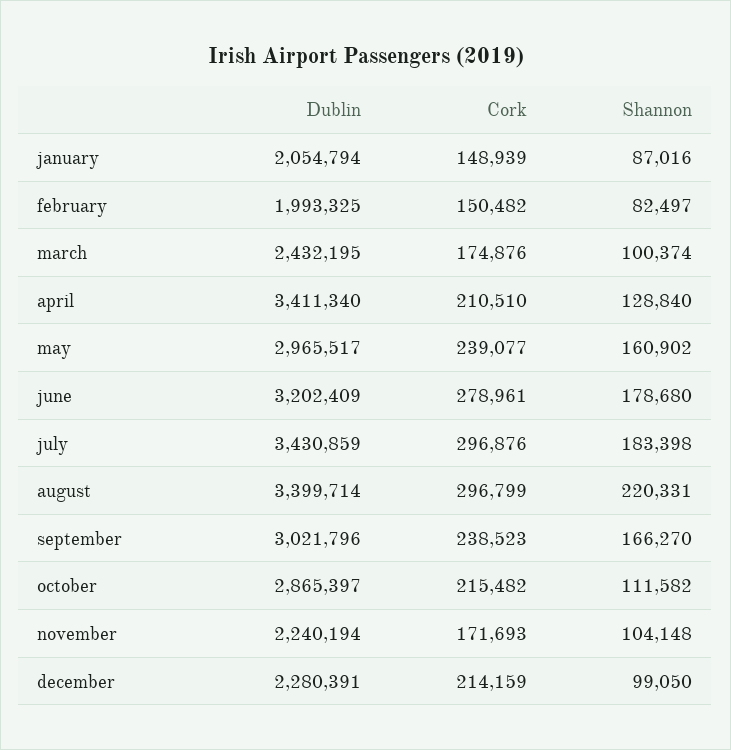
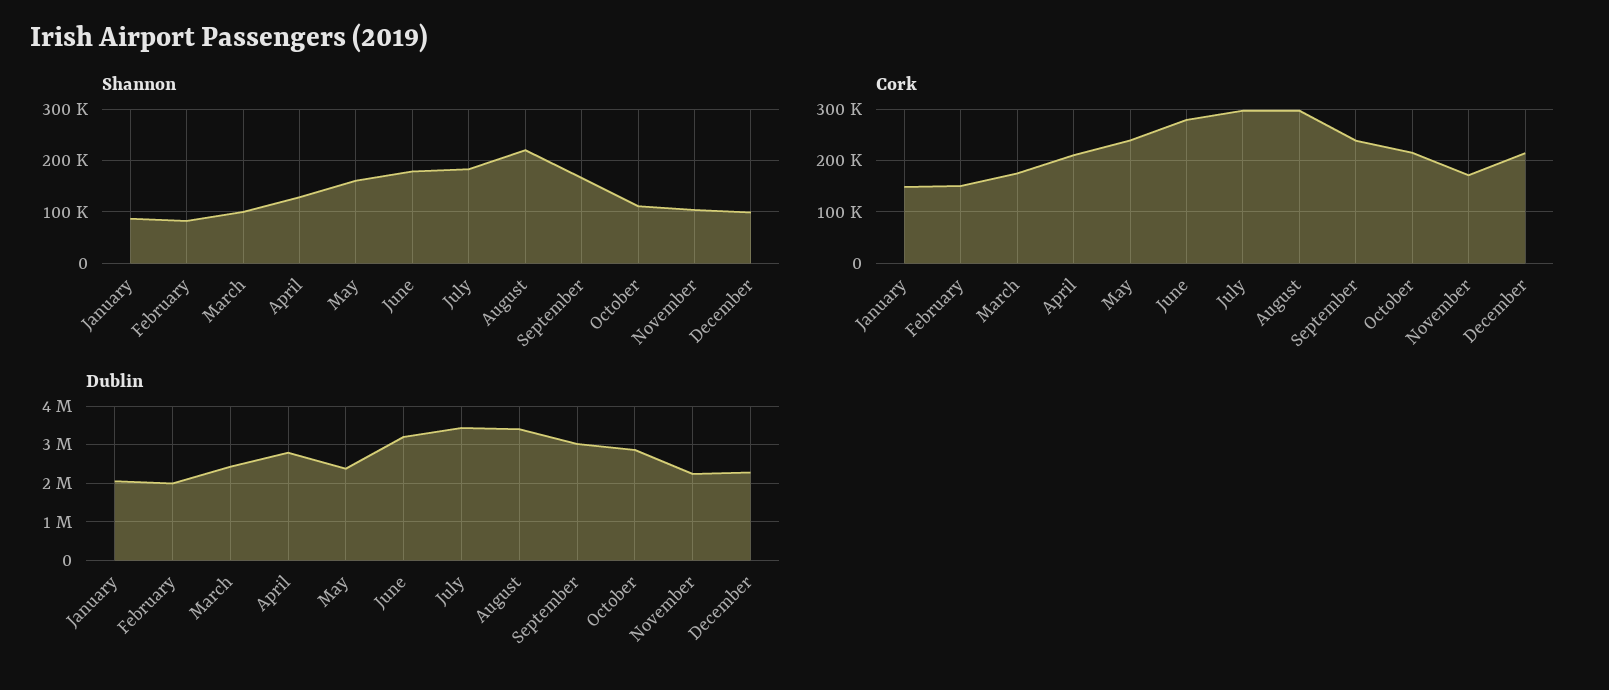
Dublin, april: 3411340 -> 2800000
Dublin, may: 2965517 -> 2400000

